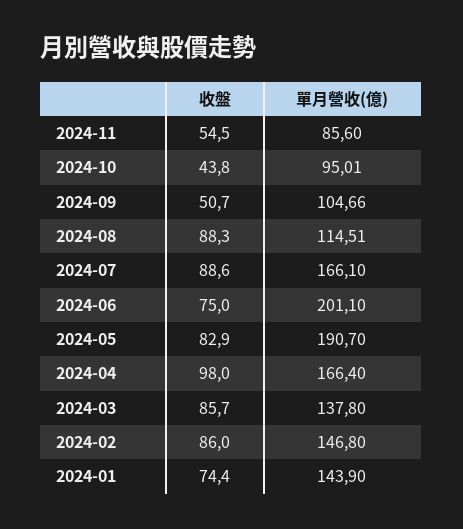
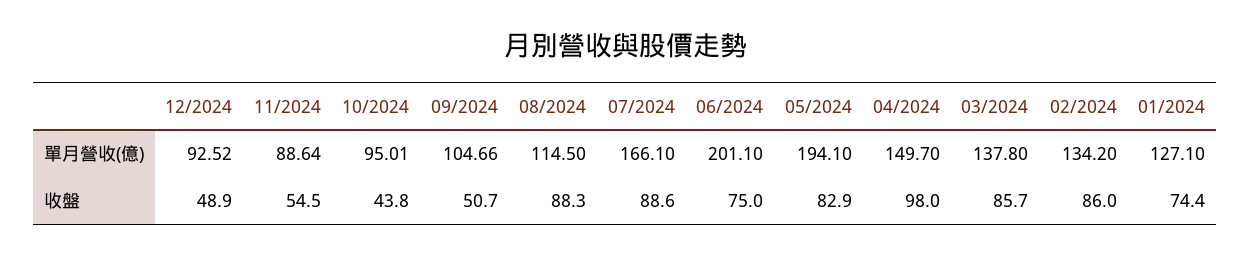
單月營收(億), 2024-11: 85.6 -> 88.64
單月營收(億), 2024-08: 114.51 -> 114.5
單月營收(億), 2024-05: 190.7 -> 194.1
單月營收(億), 2024-04: 166.4 -> 149.7
單月營收(億), 2024-02: 146.8 -> 134.2
單月營收(億), 2024-01: 143.9 -> 127.1
單月營收(億), 12/2024: none -> 92.52
收盤, 12/2024: none -> 48.9

